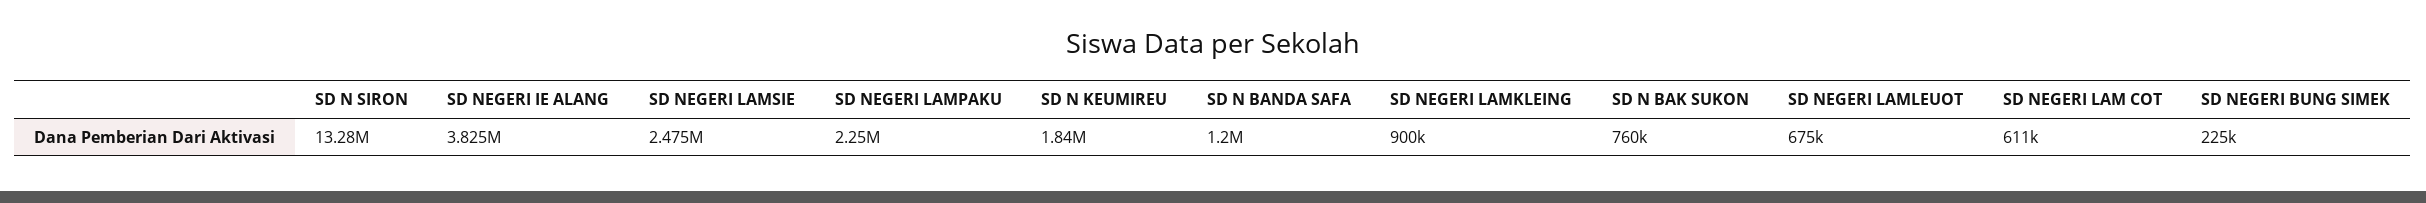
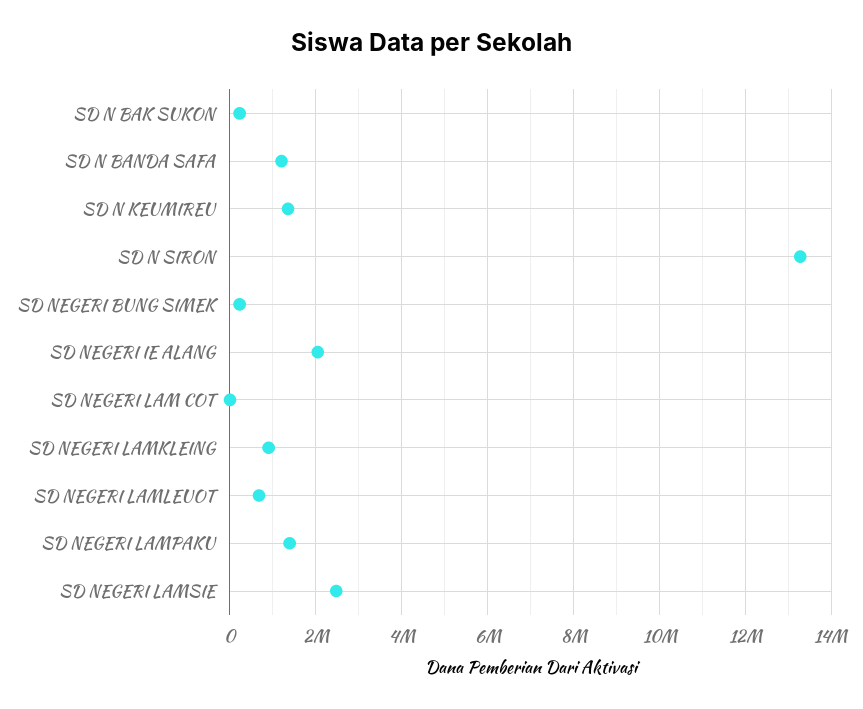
SD NEGERI IE ALANG: 3825000 -> 2000000
SD NEGERI LAMPAKU: 2250000 -> 1400000
SD N KEUMIREU: 1840000 -> 1400000
SD N BAK SUKON: 760000 -> 200000
SD NEGERI LAM COT: 611000 -> 0

